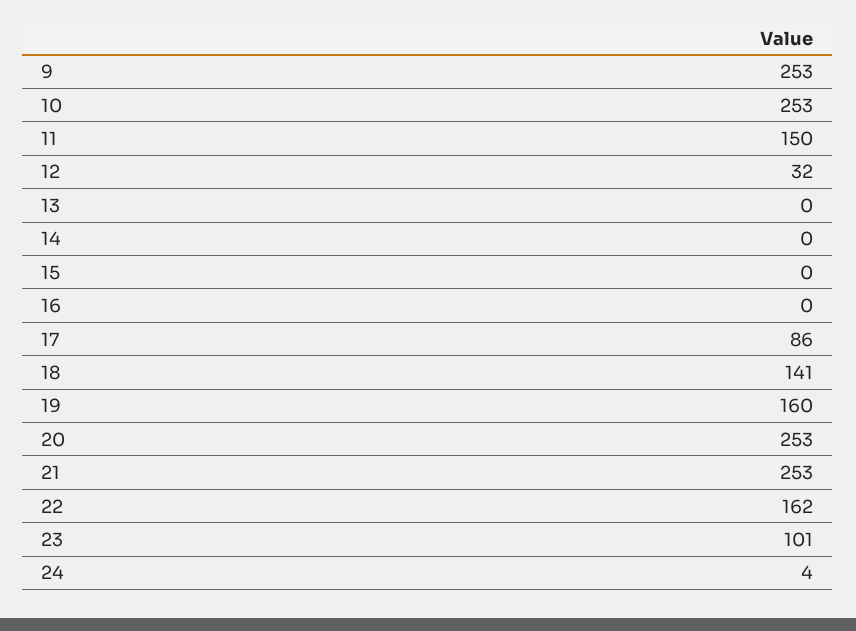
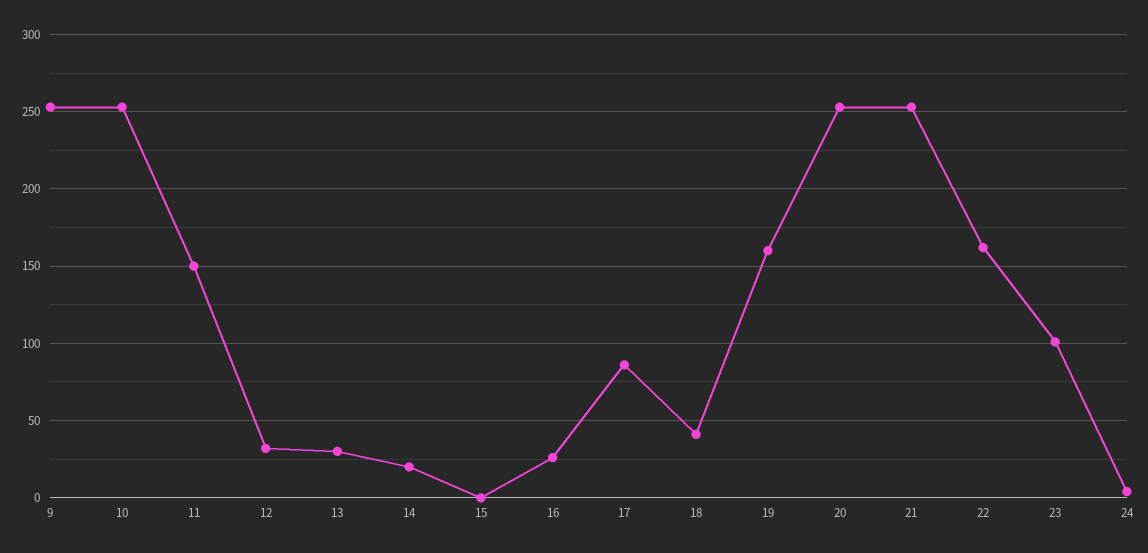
13: 0 -> 30
14: 0 -> 20
16: 0 -> 25
18: 141 -> 40

